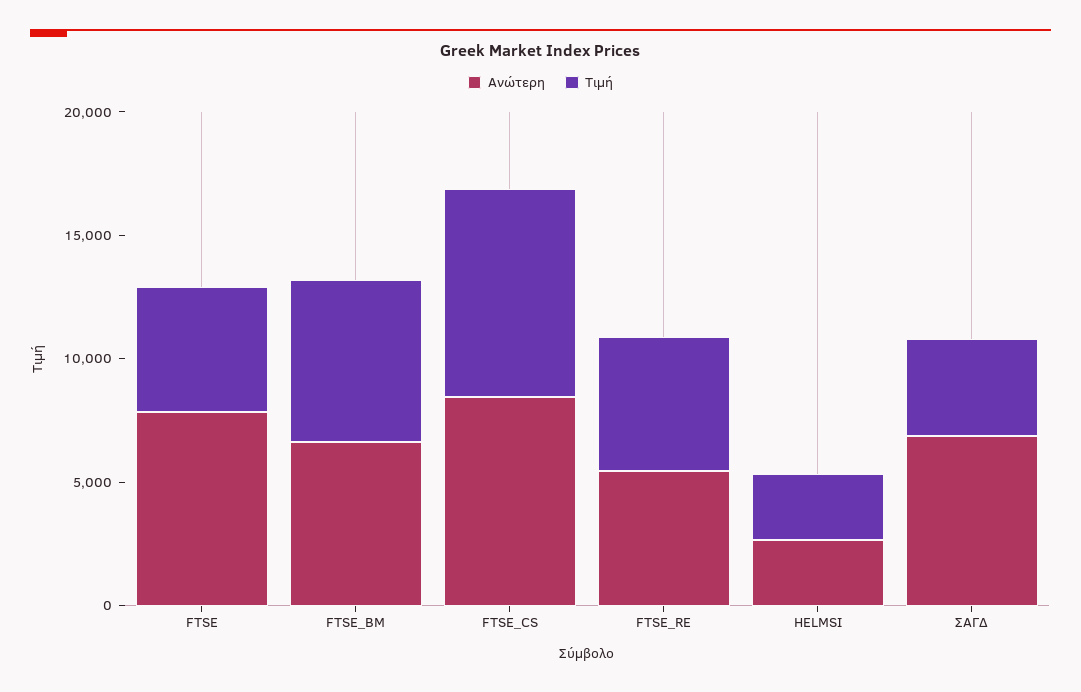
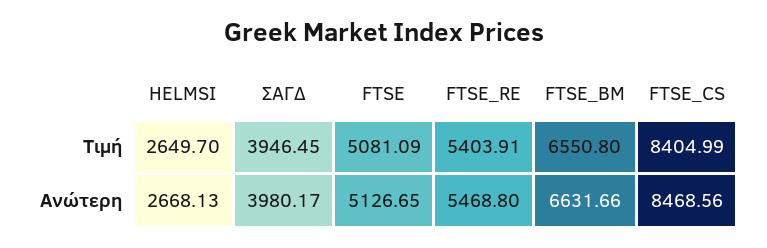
Ανώτερη, FTSE: 8000 -> 5126.65
Ανώτερη, ΣΑΓΔ: 7000 -> 3980.17

